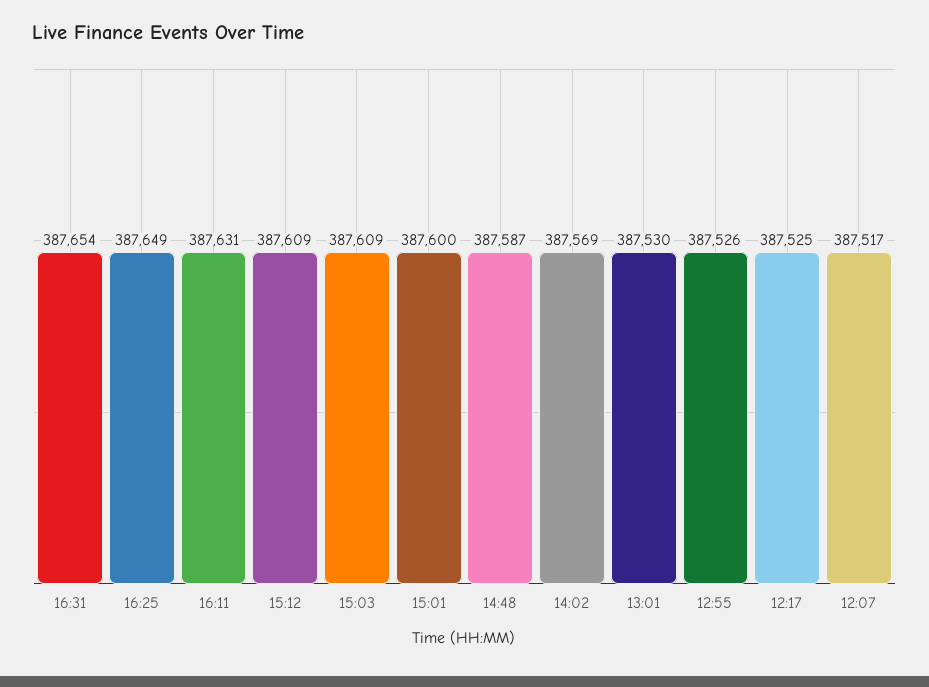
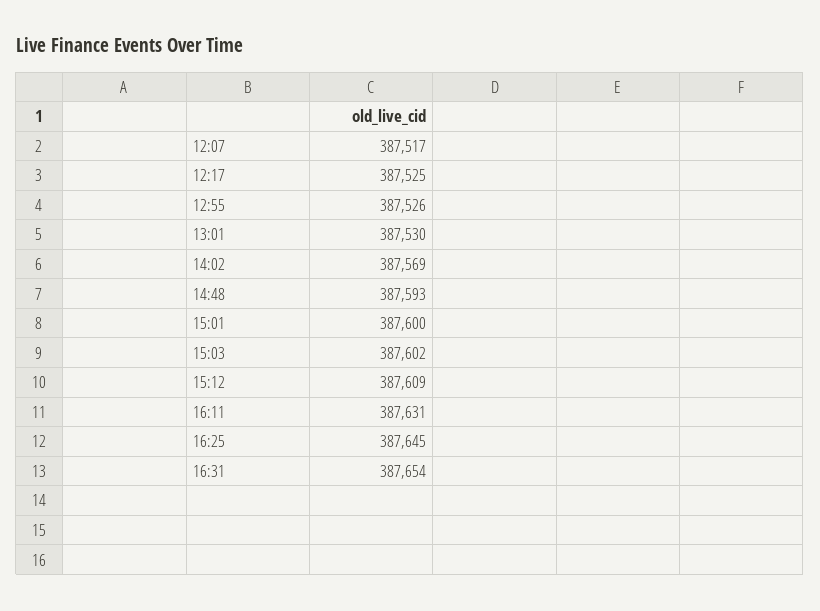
16:25: 387649 -> 387645
15:03: 387609 -> 387602
14:48: 387587 -> 387593

